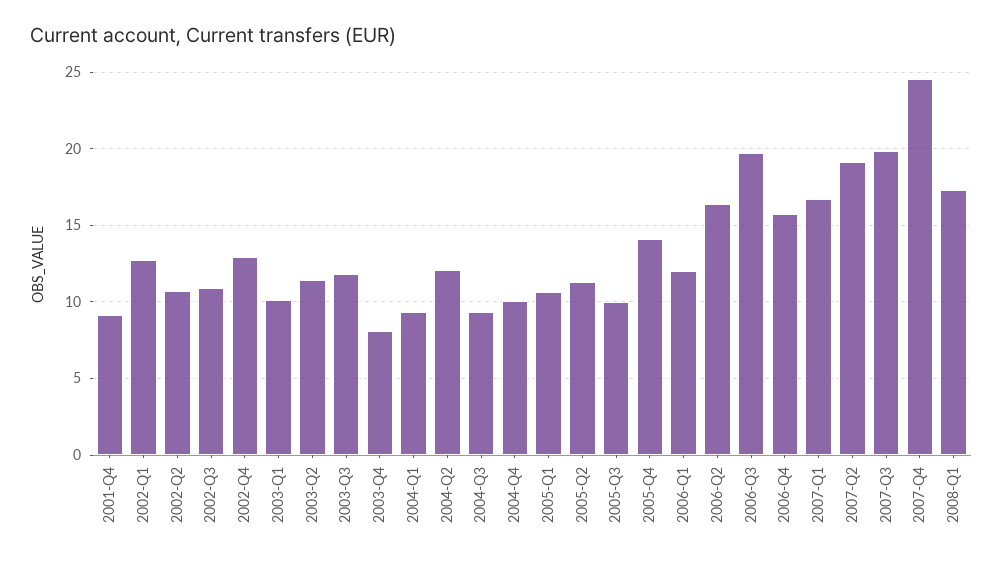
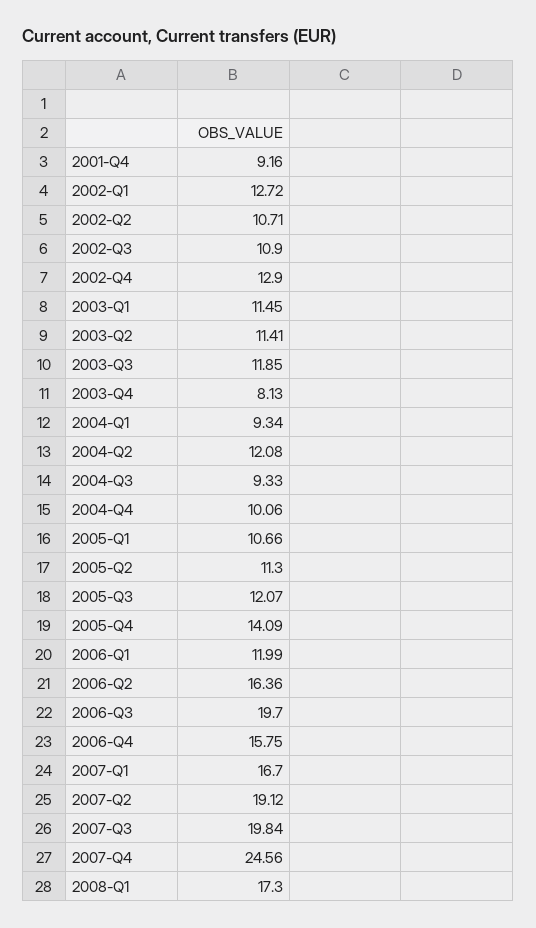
2003-Q1: 10 -> 11.45
2005-Q3: 10 -> 12.07

